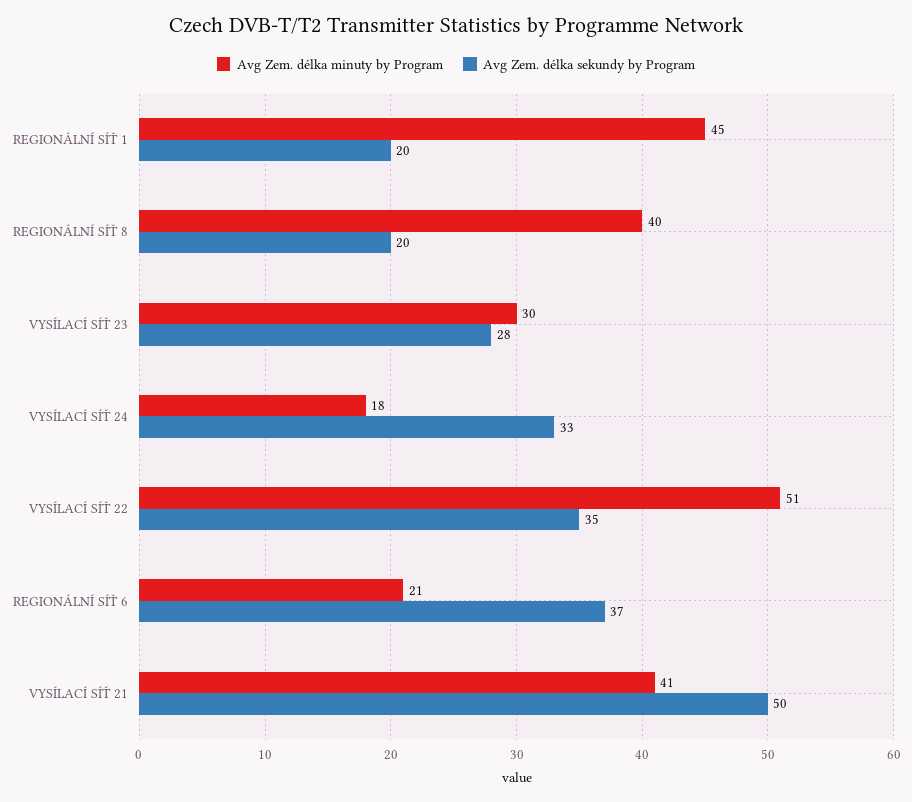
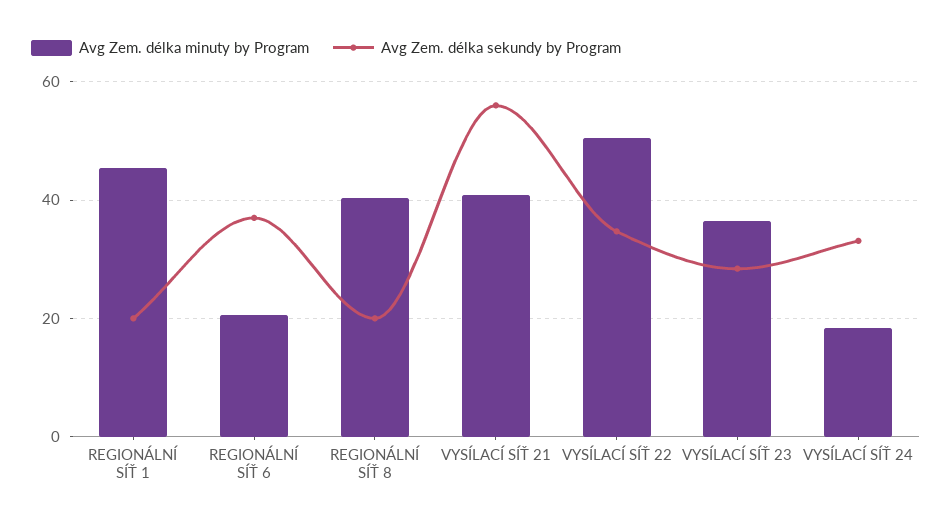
Avg Zem. délka minuty by Program, VYSÍLACÍ SÍŤ 23: 30 -> 36
Avg Zem. délka sekundy by Program, VYSÍLACÍ SÍŤ 21: 50 -> 56

